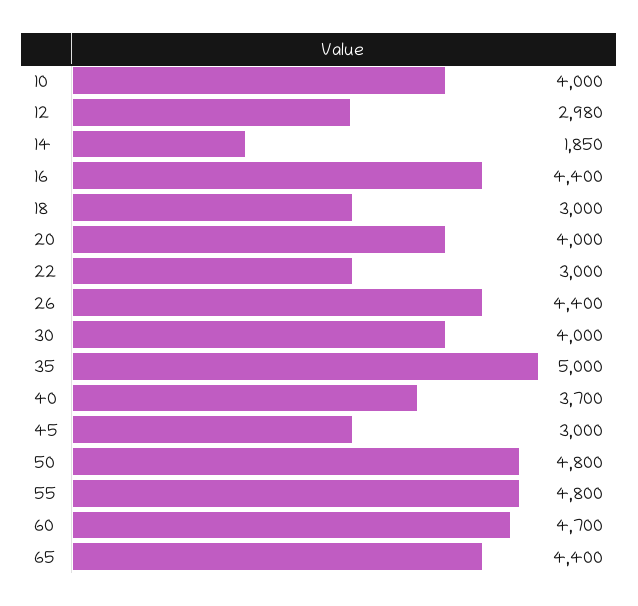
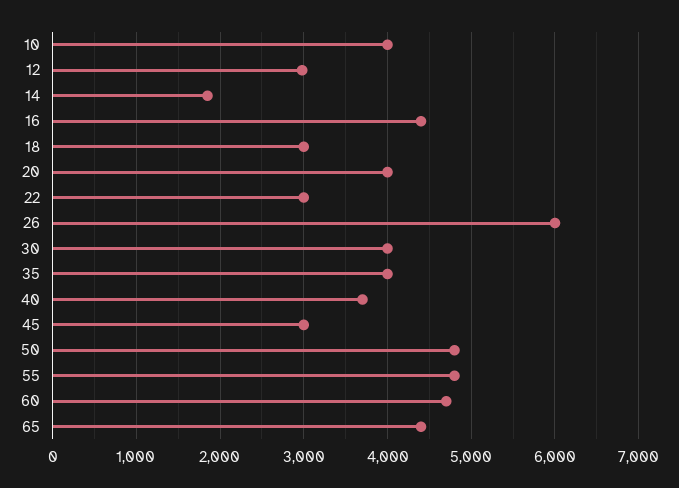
26: 4400 -> 6000
35: 5000 -> 4000

